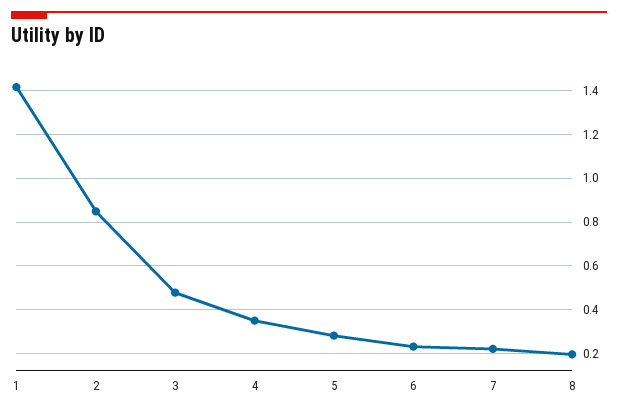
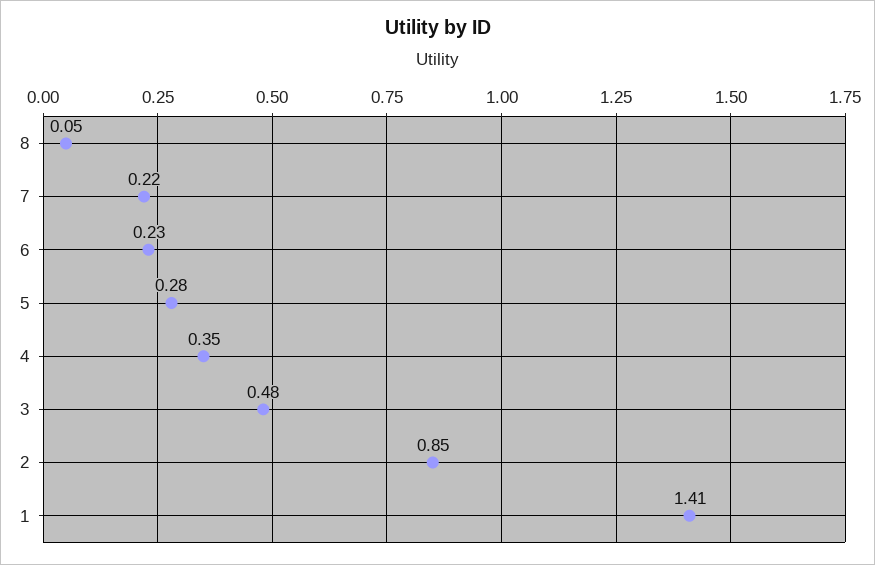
8: 0.2 -> 0.05

